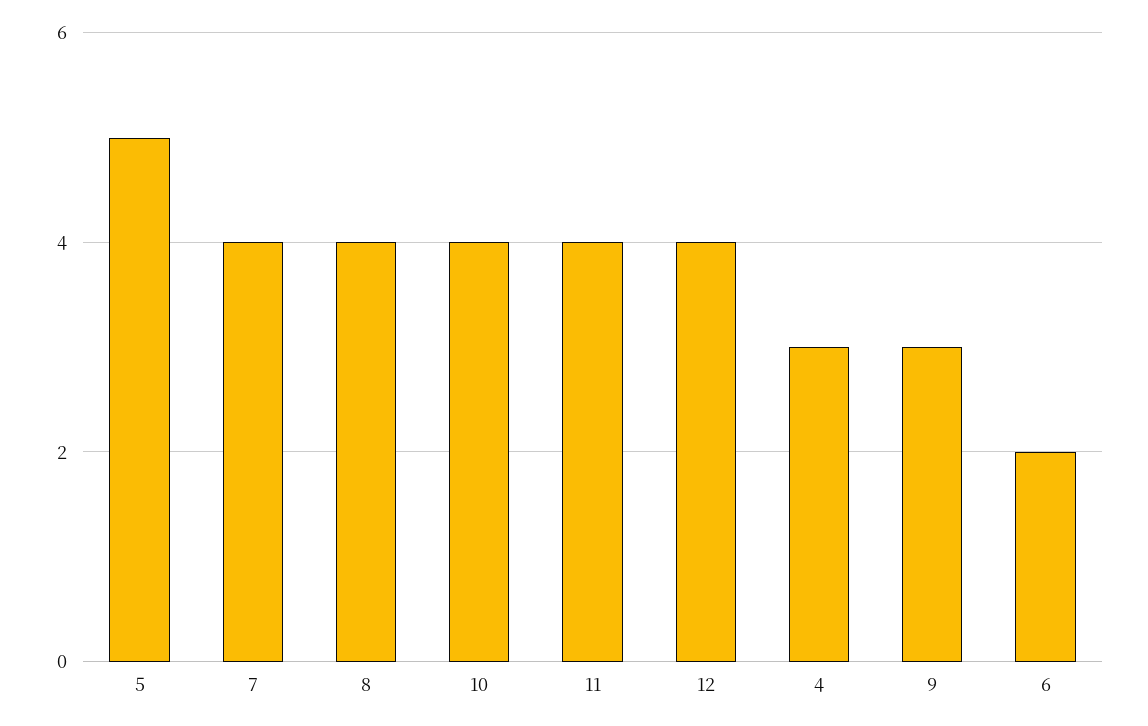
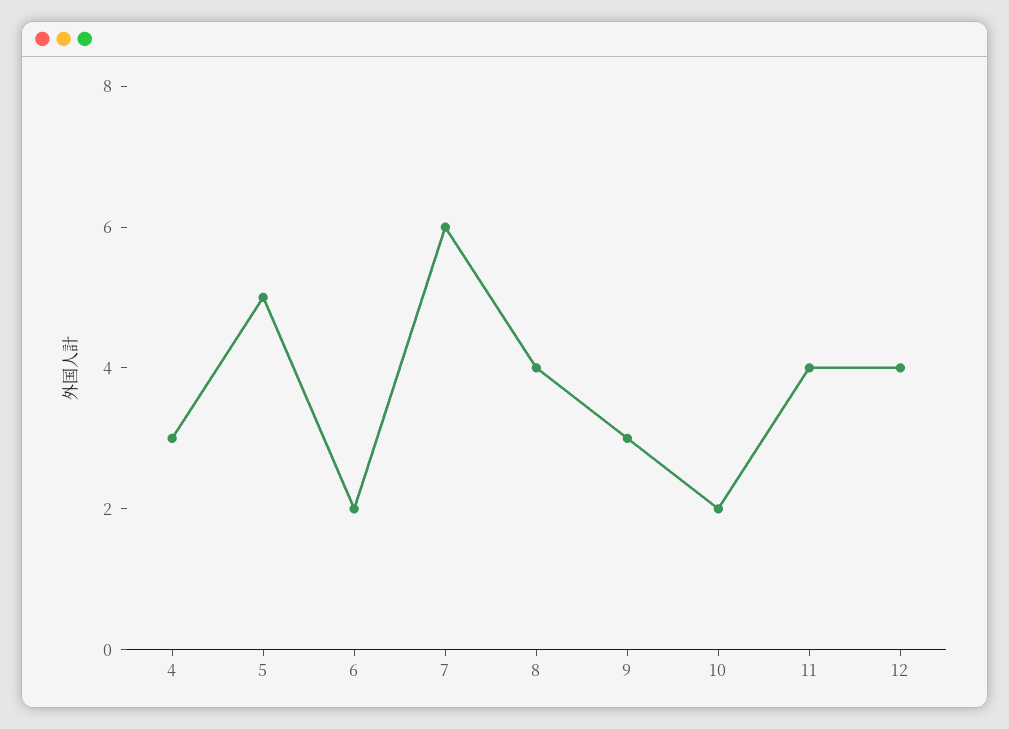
7: 4 -> 6
10: 4 -> 2

